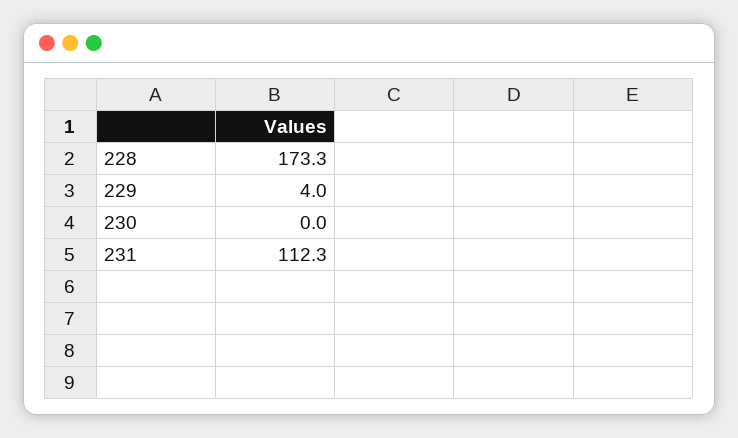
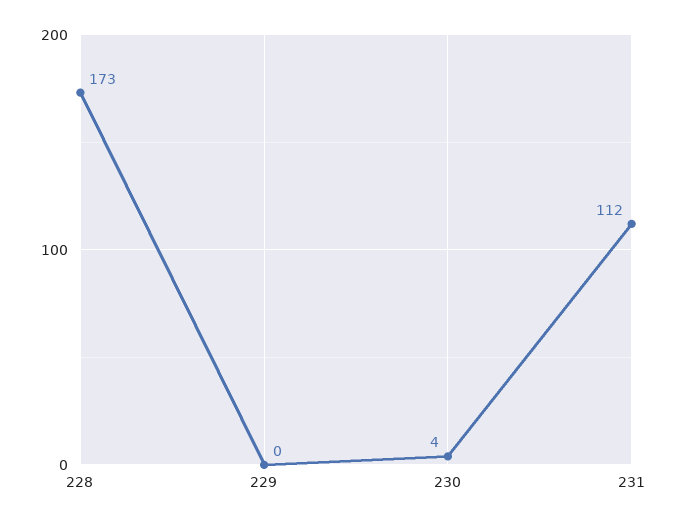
229: 4 -> 0
230: 0 -> 4

